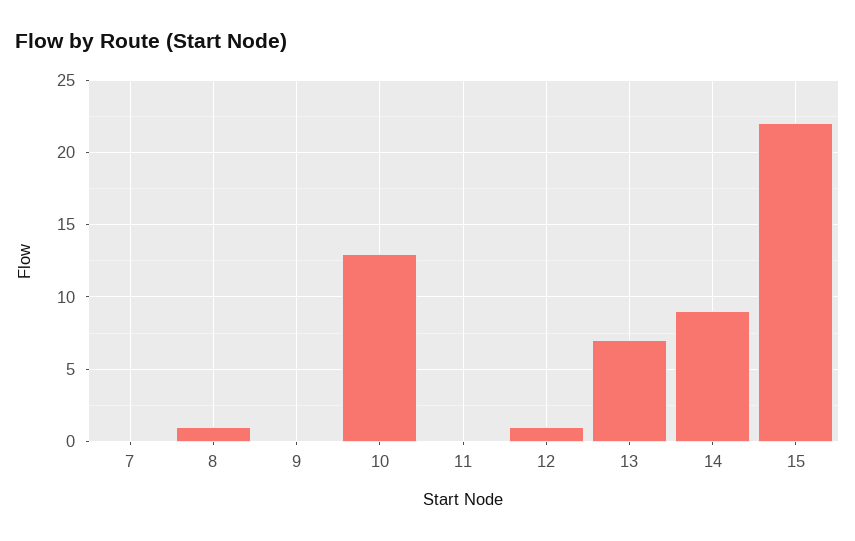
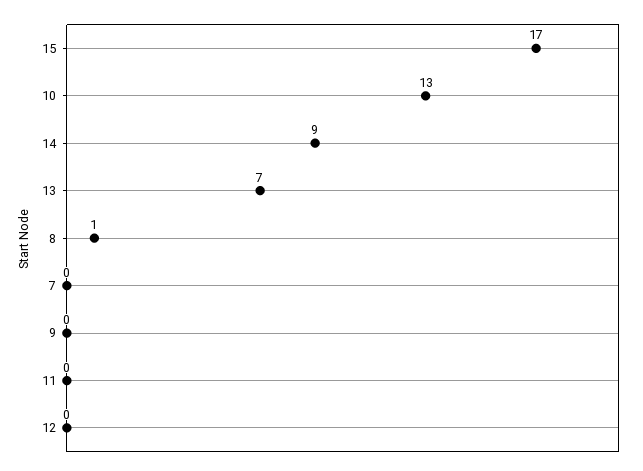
12: 1 -> 0
15: 22 -> 17

